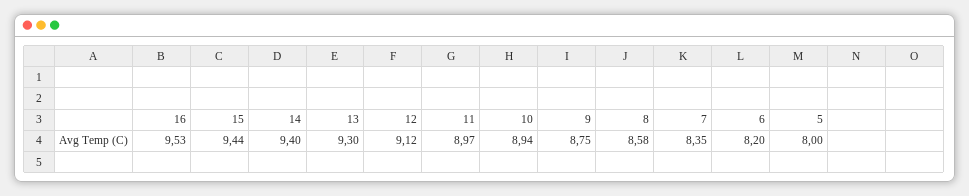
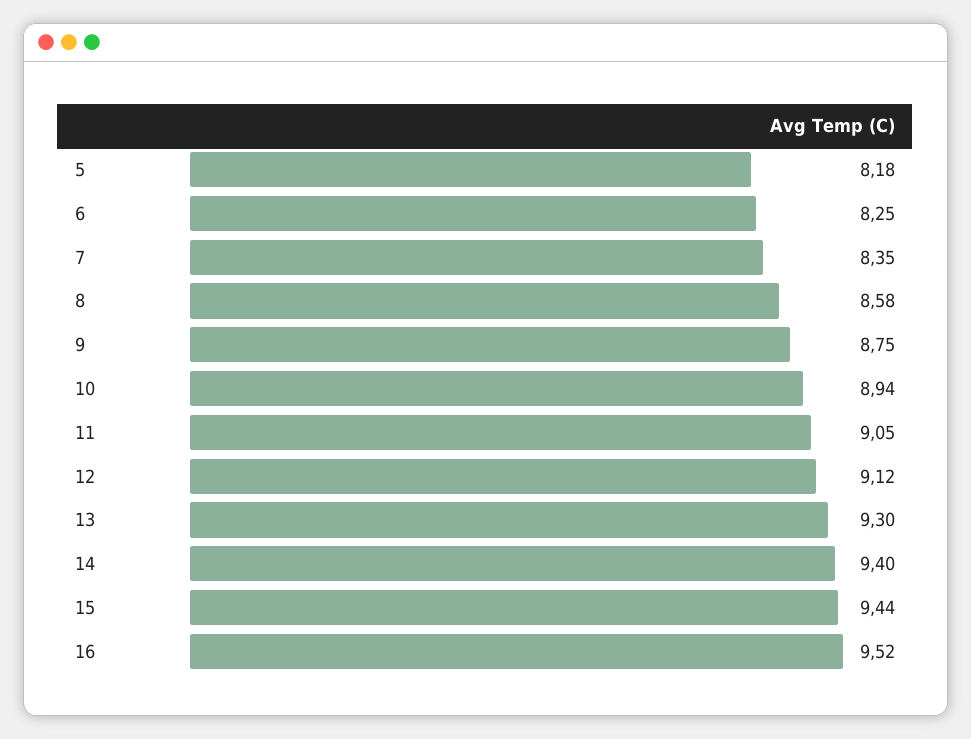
16: 9.53 -> 9.52
11: 8.97 -> 9.05
6: 8.2 -> 8.25
5: 8 -> 8.18

